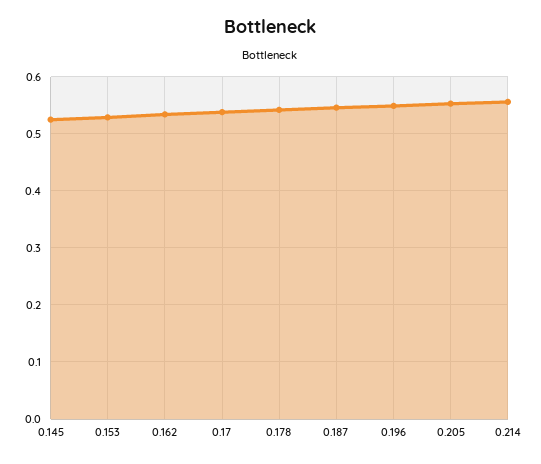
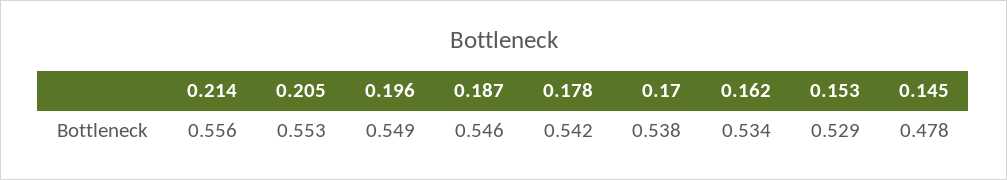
0.145: 0.52 -> 0.478

